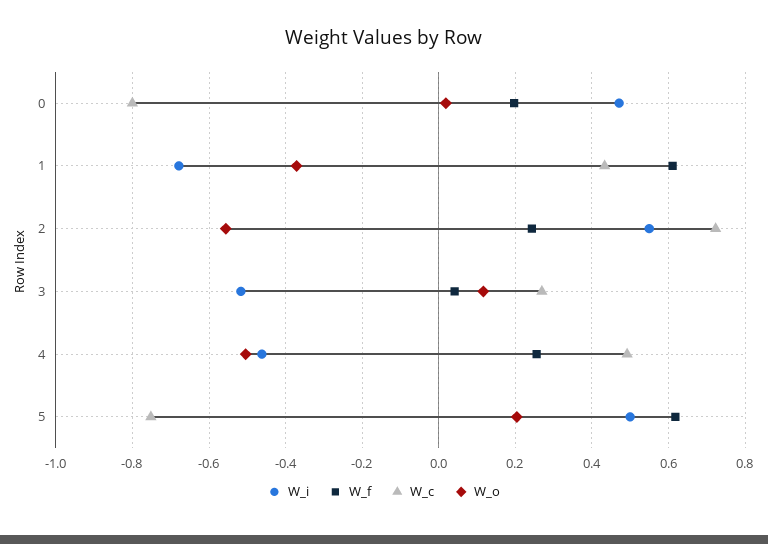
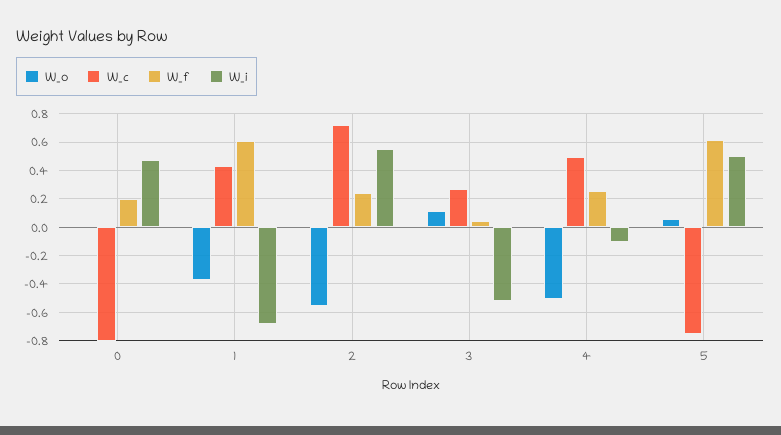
W_i, 4: -0.46 -> -0.1
W_o, 5: 0.2 -> 0.05

